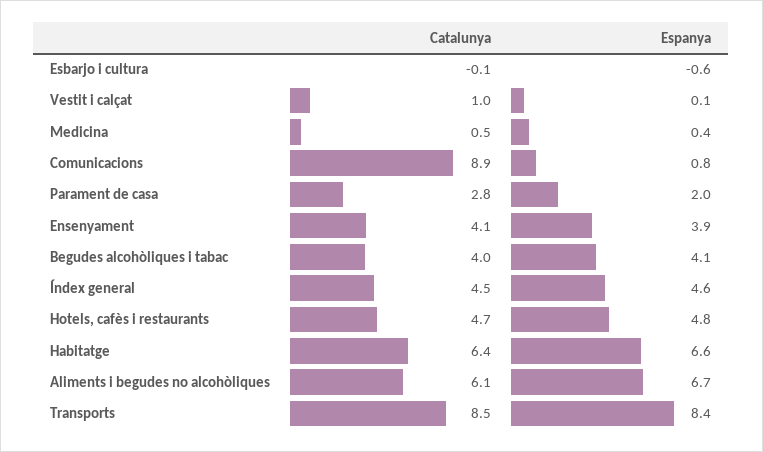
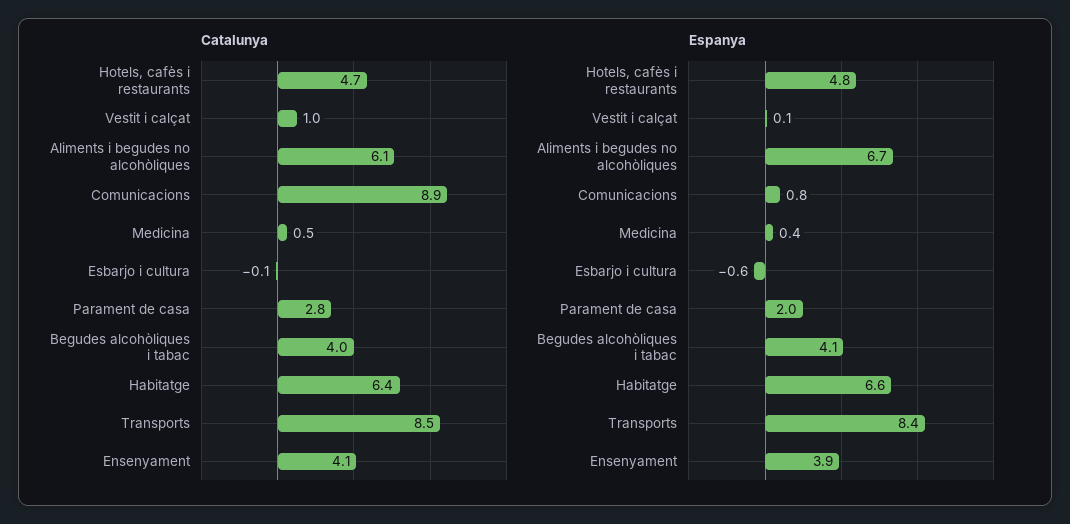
Catalunya, Índex general: 4.5 -> none
Espanya, Índex general: 4.6 -> none

